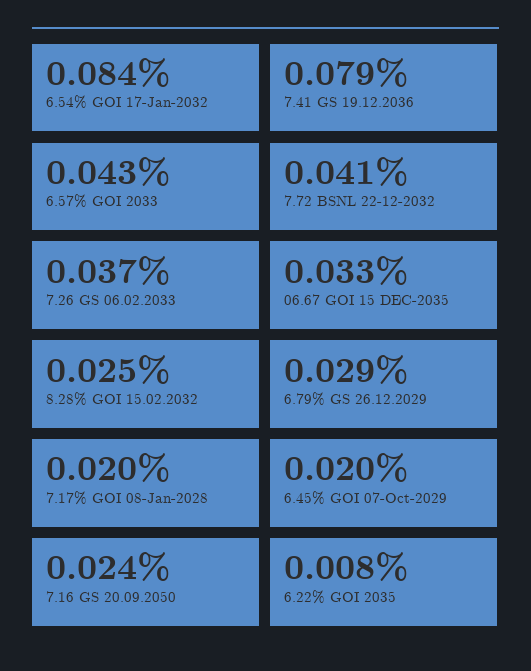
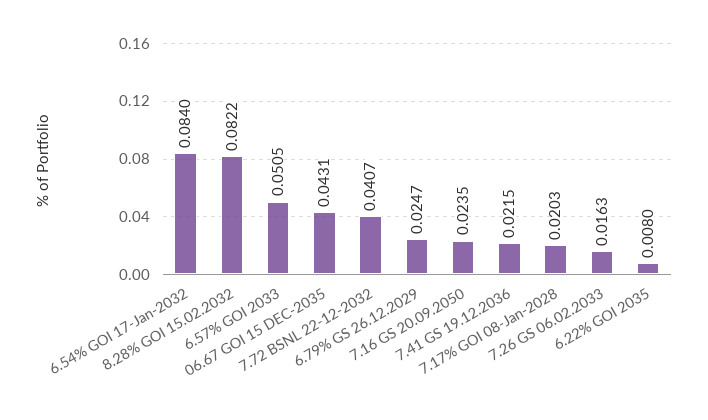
7.41 GS 19.12.2036: 0.079 -> 0.0215
6.57% GOI 2033: 0.043 -> 0.0505
7.26 GS 06.02.2033: 0.037 -> 0.0163
06.67 GOI 15 DEC-2035: 0.033 -> 0.0431
8.28% GOI 15.02.2032: 0.025 -> 0.0822
6.79% GS 26.12.2029: 0.029 -> 0.0247
6.45% GOI 07-Oct-2029: 0.02 -> none

